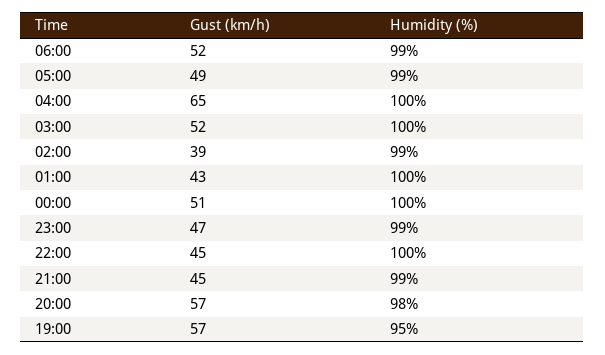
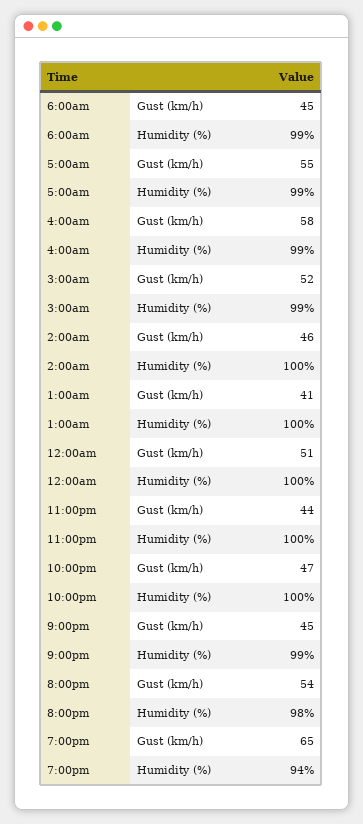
Gust (km/h), 06:00: 52 -> 45
Gust (km/h), 05:00: 49 -> 55
Gust (km/h), 04:00: 65 -> 58
Humidity (%), 04:00: 100 -> 99
Humidity (%), 03:00: 100 -> 99
Gust (km/h), 02:00: 39 -> 46
Humidity (%), 02:00: 99 -> 100
Gust (km/h), 01:00: 43 -> 41
Gust (km/h), 23:00: 47 -> 44
Humidity (%), 23:00: 99 -> 100
Gust (km/h), 22:00: 45 -> 47
Gust (km/h), 20:00: 57 -> 54
Gust (km/h), 19:00: 57 -> 65
Humidity (%), 19:00: 95 -> 94

